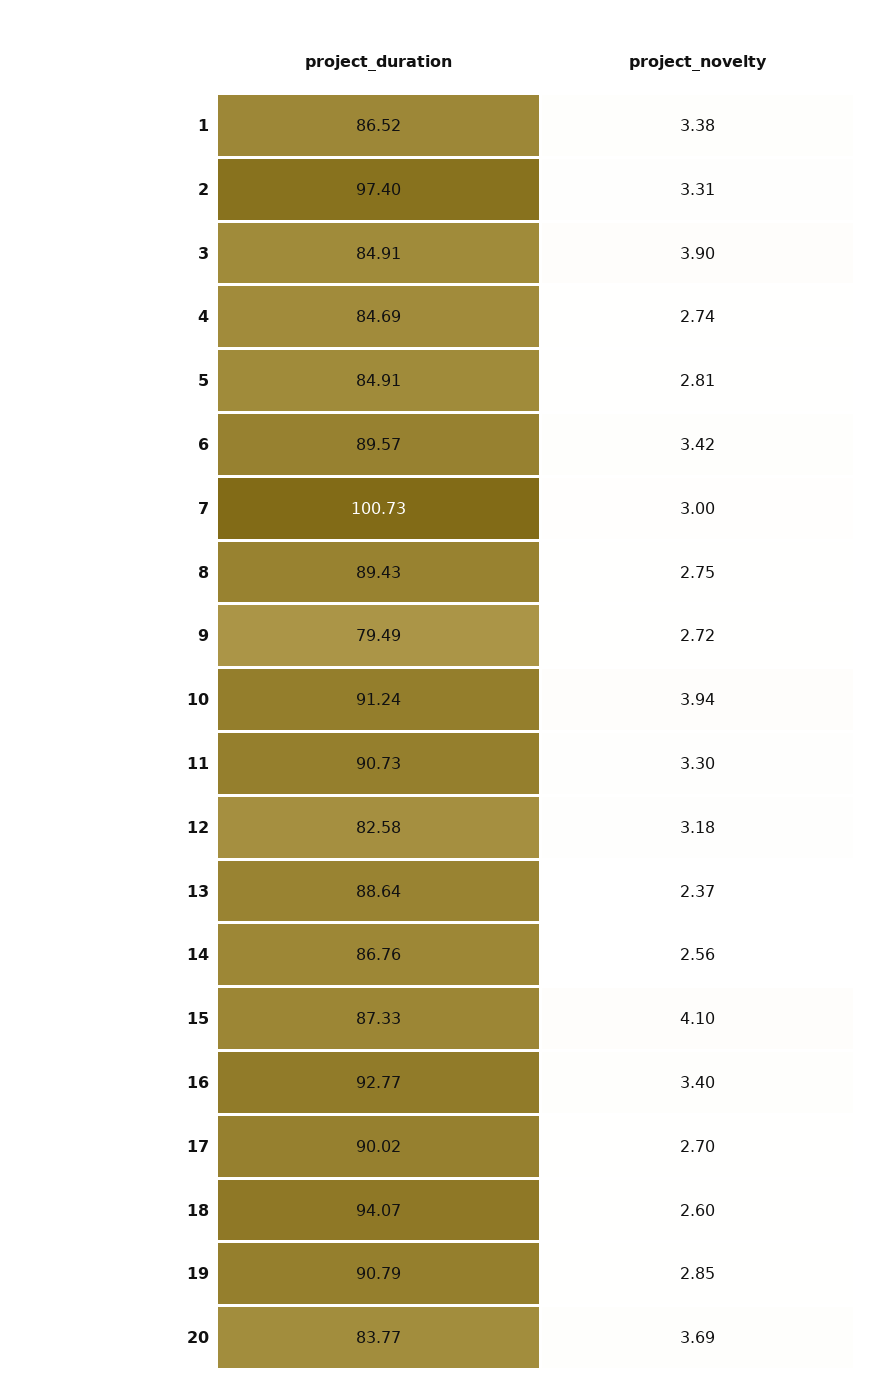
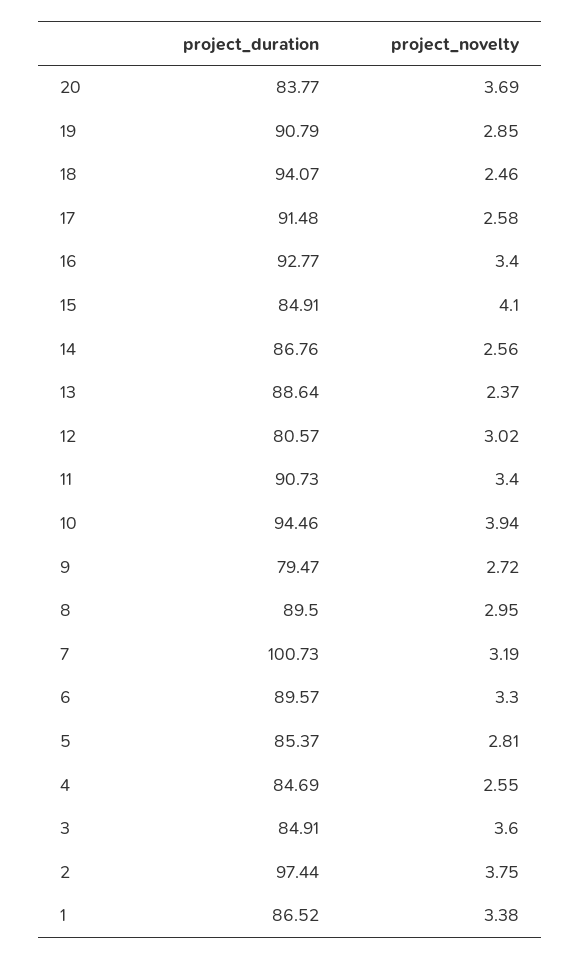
project_duration, 2: 97.4 -> 97.44
project_novelty, 2: 3.31 -> 3.75
project_novelty, 3: 3.9 -> 3.6
project_novelty, 4: 2.74 -> 2.55
project_duration, 5: 84.91 -> 85.37
project_novelty, 6: 3.42 -> 3.3
project_novelty, 7: 3 -> 3.19
project_duration, 8: 89.43 -> 89.5
project_novelty, 8: 2.75 -> 2.95
project_duration, 9: 79.49 -> 79.47
project_duration, 10: 91.24 -> 94.46
project_novelty, 11: 3.3 -> 3.4
project_duration, 12: 82.58 -> 80.57
project_novelty, 12: 3.18 -> 3.02
project_duration, 15: 87.33 -> 84.91
project_duration, 17: 90.02 -> 91.48
project_novelty, 17: 2.7 -> 2.58
project_novelty, 18: 2.6 -> 2.46

